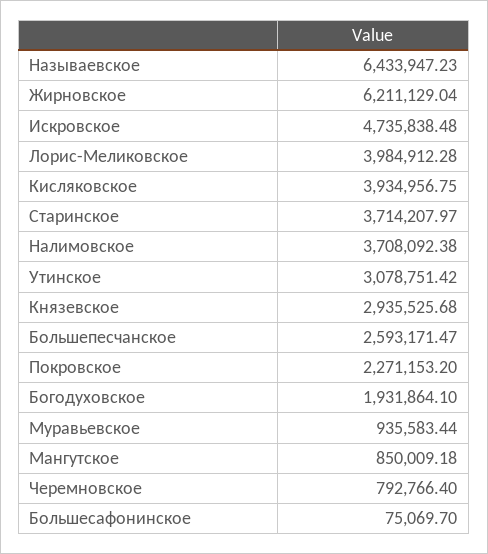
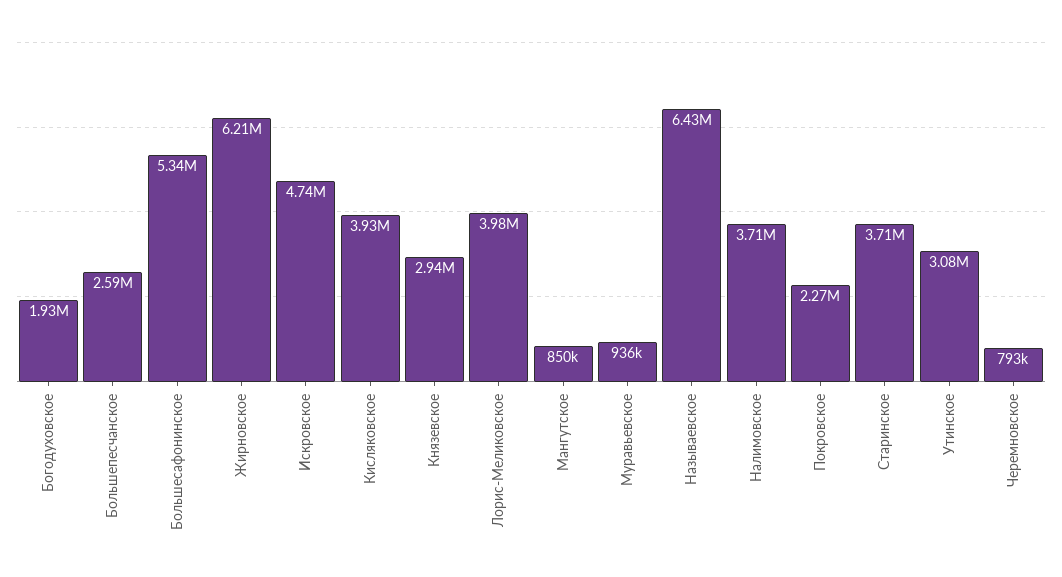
Большесафонинское: 75069.7 -> 5340000

